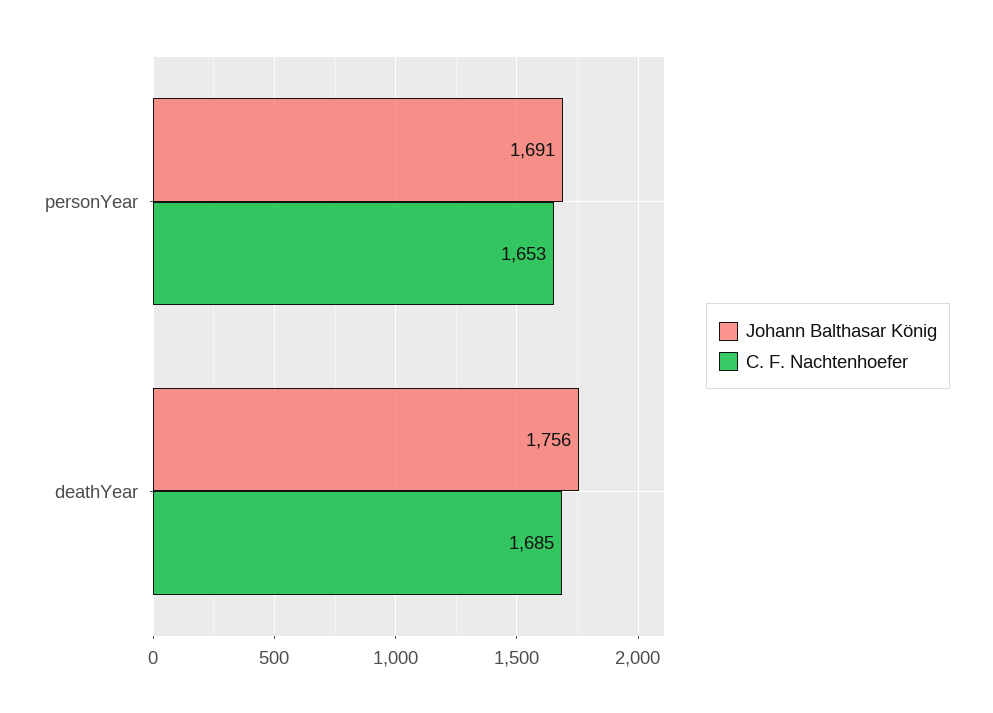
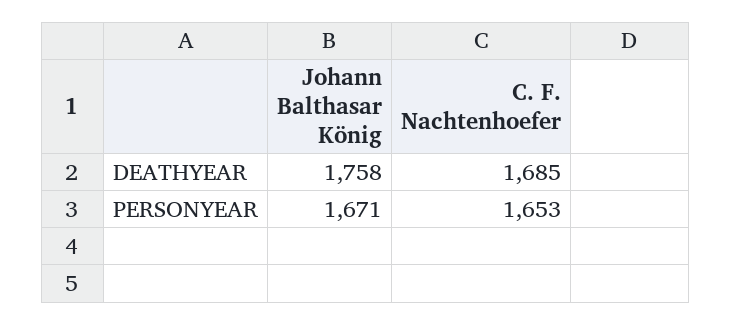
Johann Balthasar König, personYear: 1691 -> 1671
Johann Balthasar König, deathYear: 1756 -> 1758

